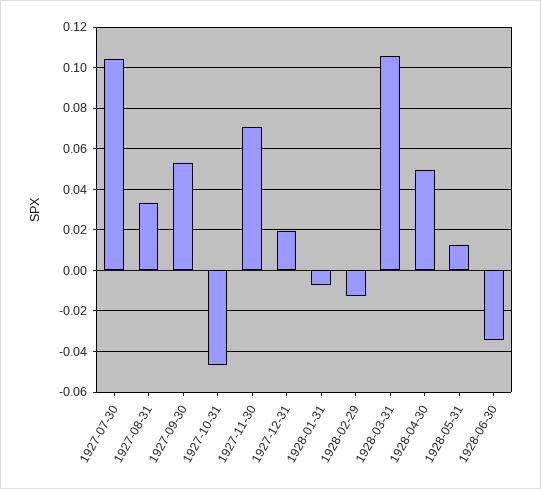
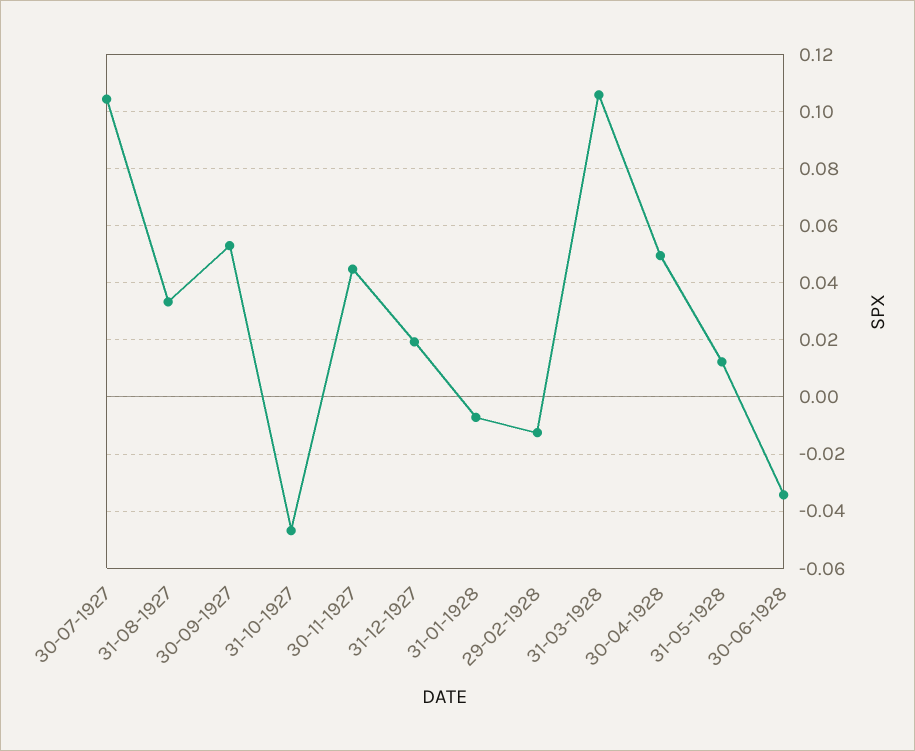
1927-11-30: 0.07 -> 0.045

